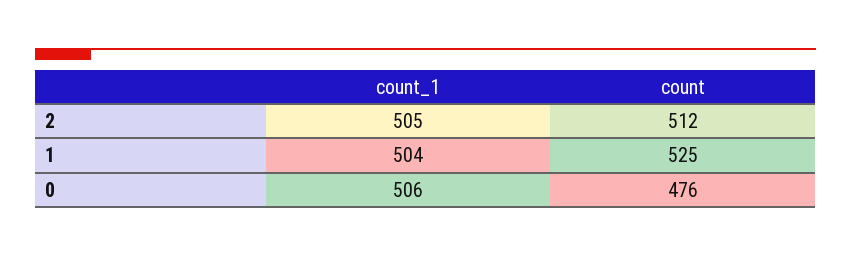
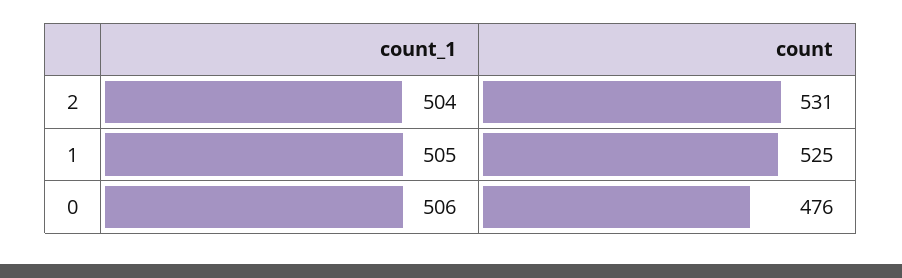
count_1, 2: 505 -> 504
count, 2: 512 -> 531
count_1, 1: 504 -> 505

